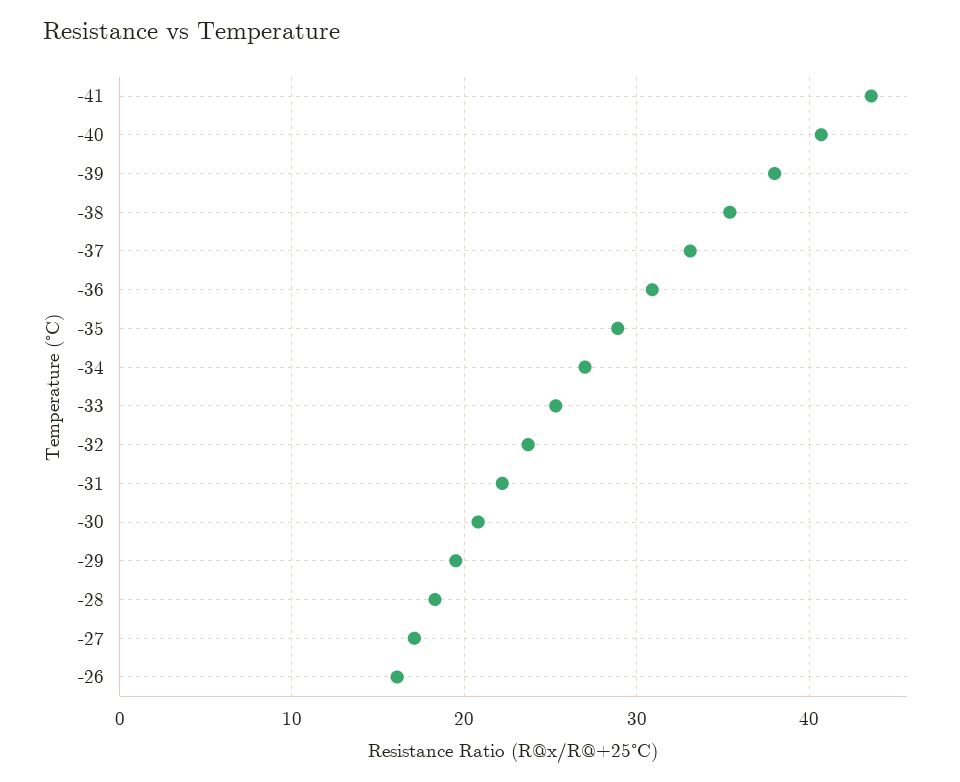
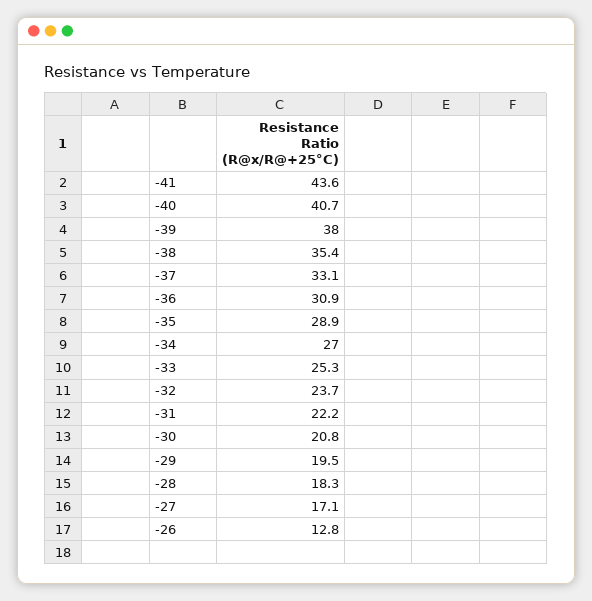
-26: 16 -> 12.8

